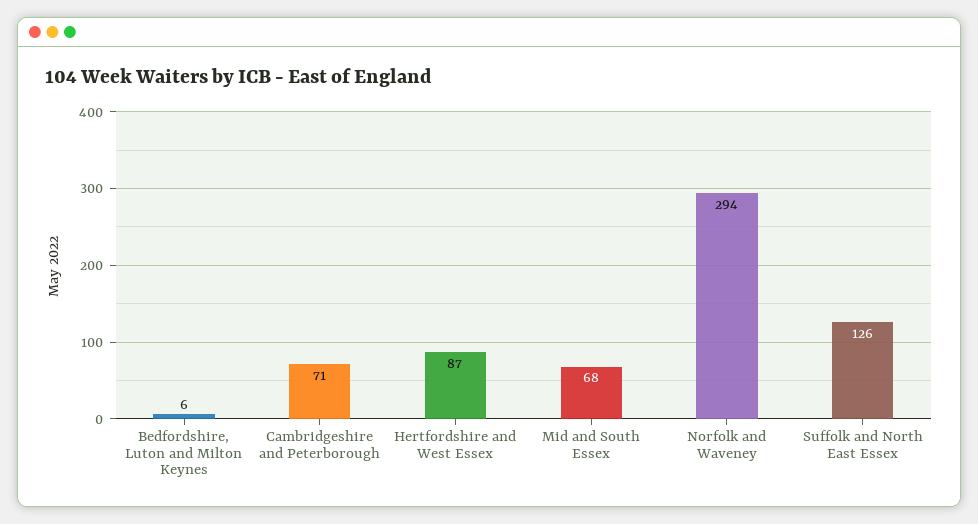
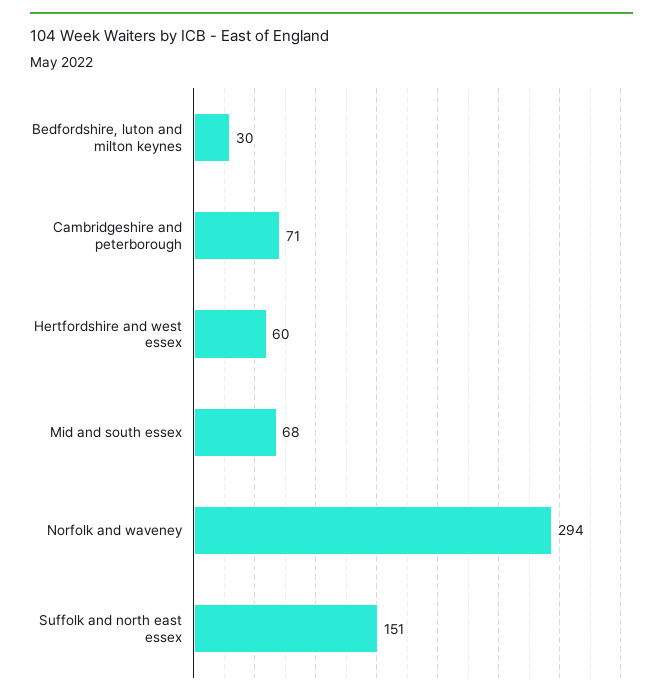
Bedfordshire, Luton and Milton Keynes: 6 -> 30
Hertfordshire and West Essex: 87 -> 60
Suffolk and North East Essex: 126 -> 151

